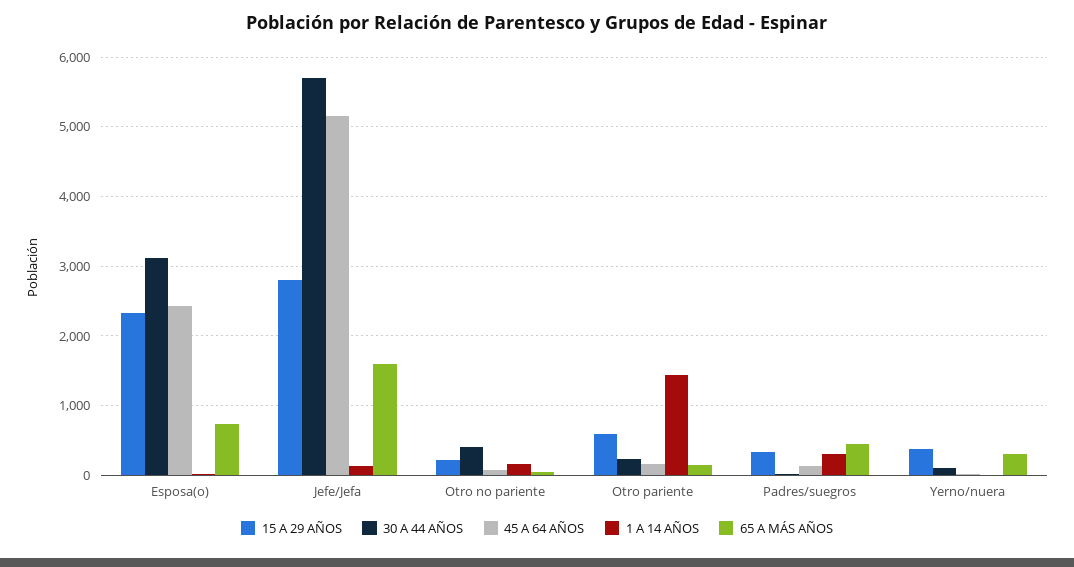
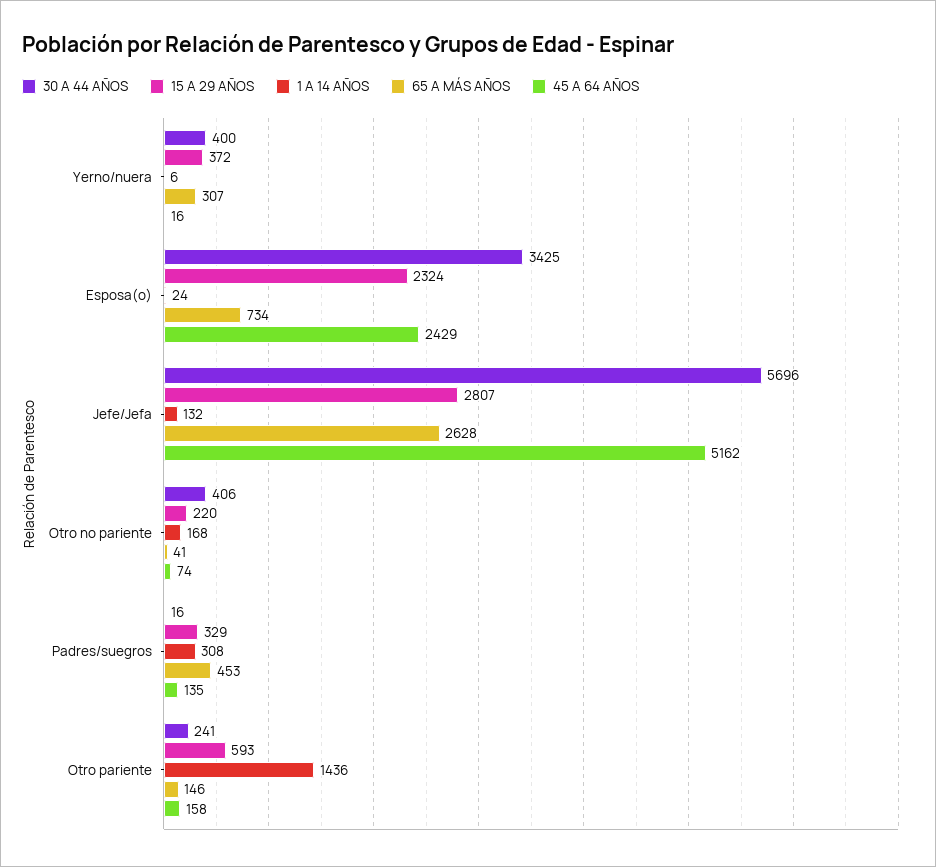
30 A 44 AÑOS, Esposa(o): 3100 -> 3425
65 A MÁS AÑOS, Jefe/Jefa: 1600 -> 2628
30 A 44 AÑOS, Yerno/nuera: 100 -> 400

